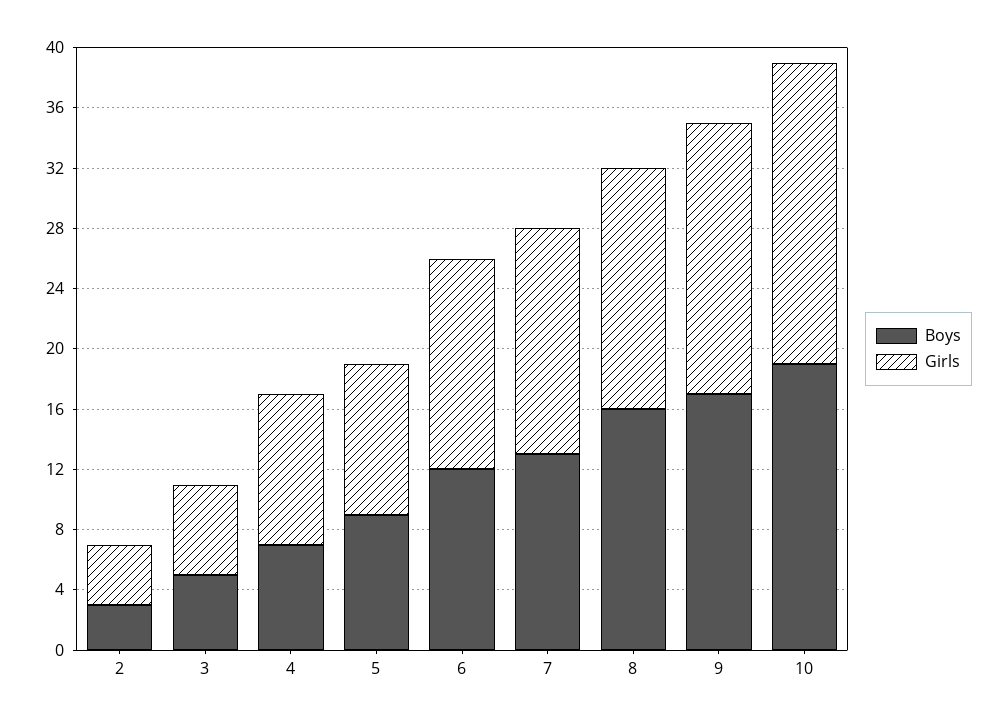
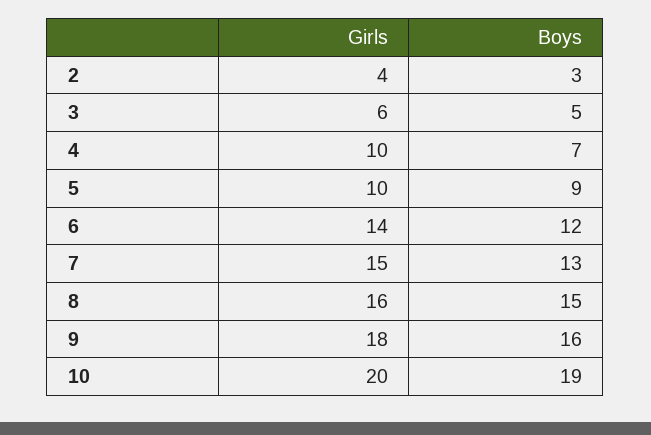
Boys, 8: 16 -> 15
Boys, 9: 17 -> 16

